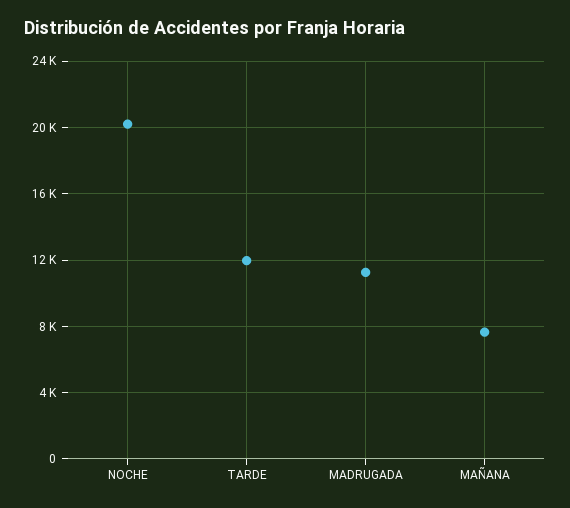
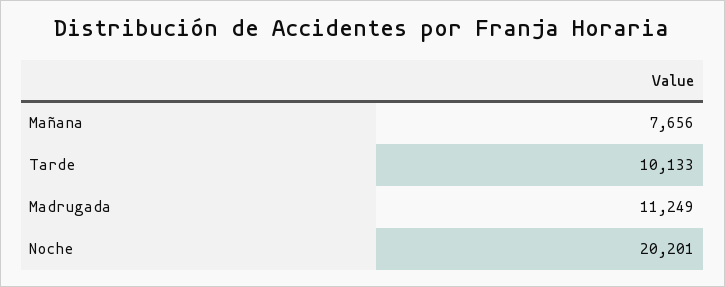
TARDE: 12000 -> 10133

